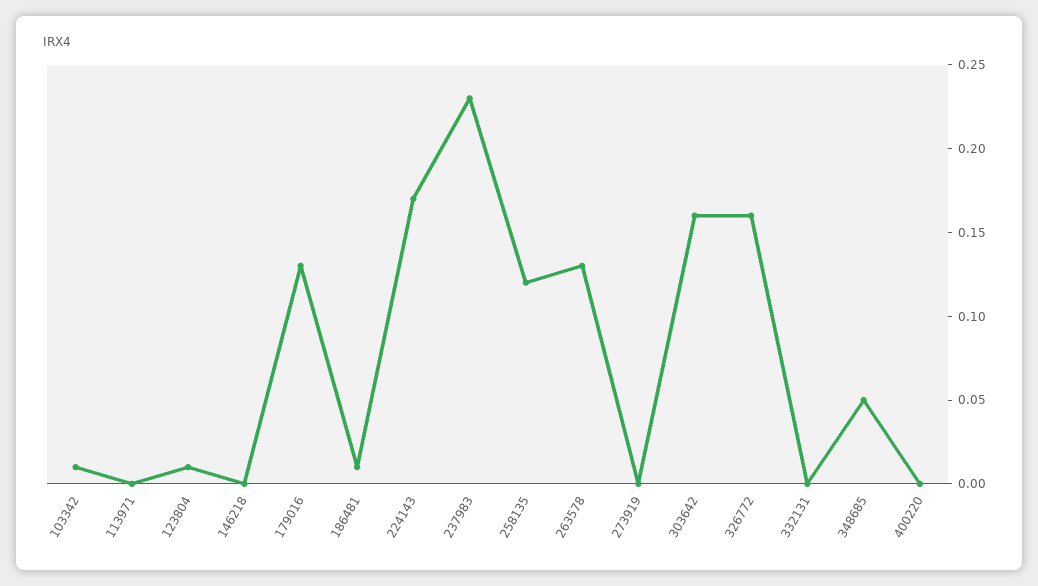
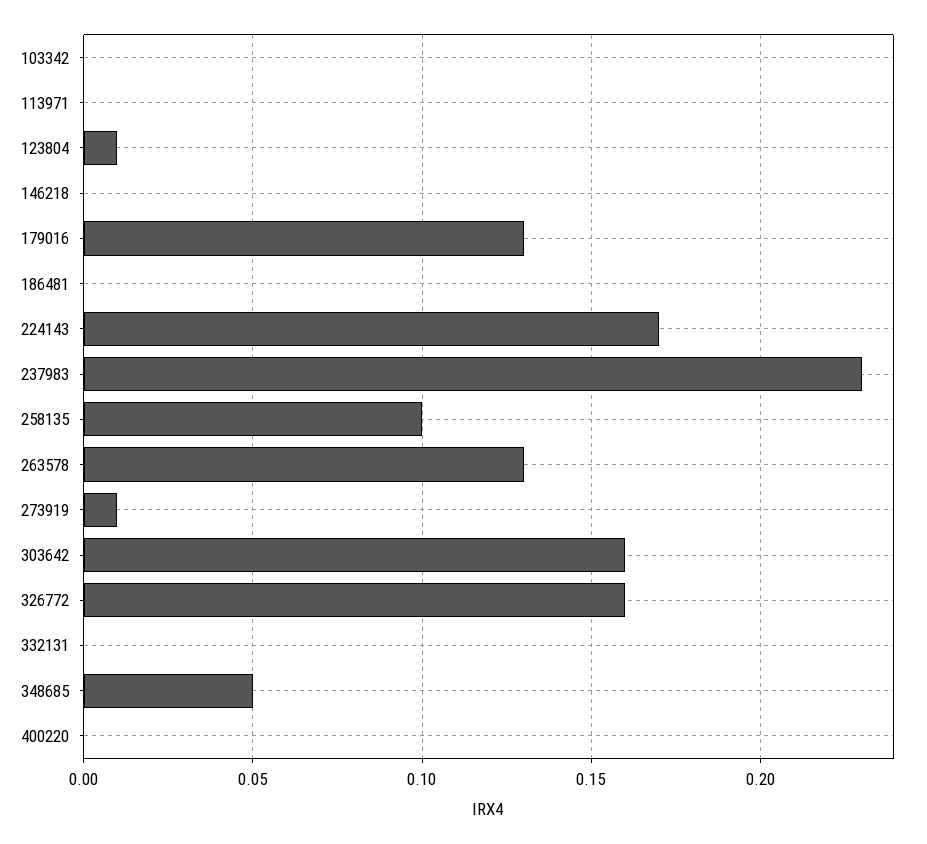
103342: 0.01 -> 0
186481: 0.01 -> 0
258135: 0.12 -> 0.1
273919: 0 -> 0.01

